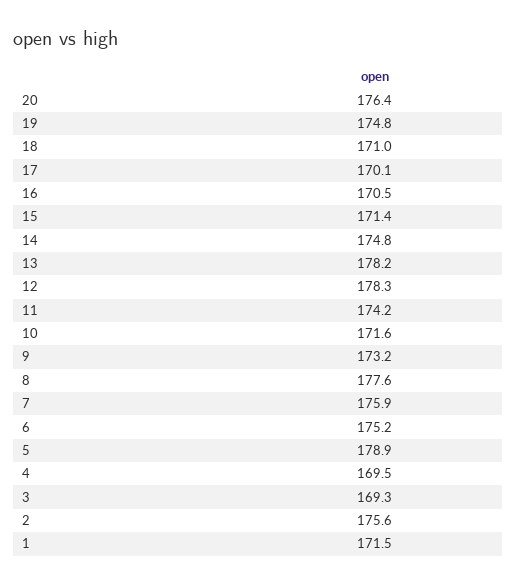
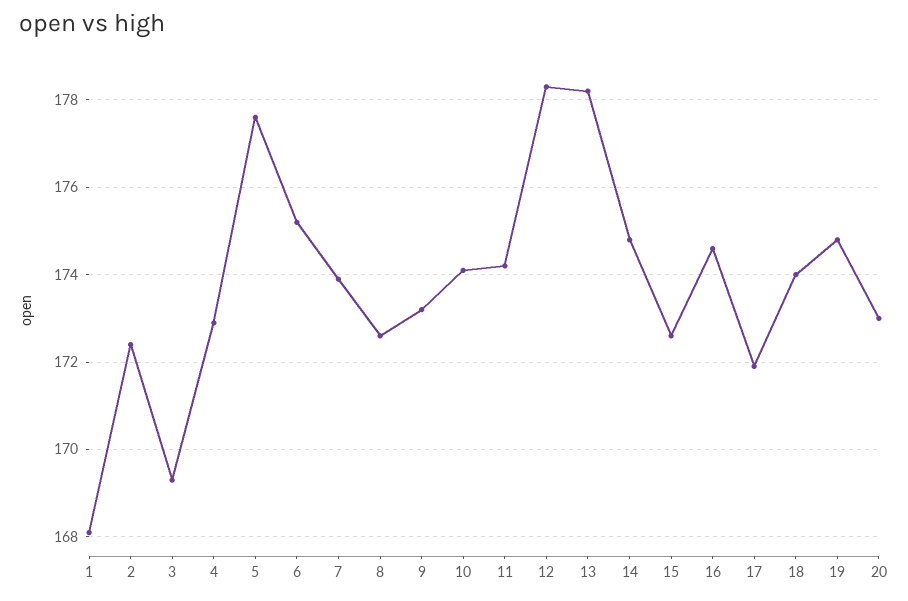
20: 176.4 -> 173
18: 171 -> 174
17: 170.1 -> 172
16: 170.5 -> 174.5
15: 171.4 -> 172.5
10: 171.6 -> 174
8: 177.6 -> 172.5
7: 175.9 -> 174
5: 178.9 -> 177.5
4: 169.5 -> 173
2: 175.6 -> 172.5
1: 171.5 -> 168

